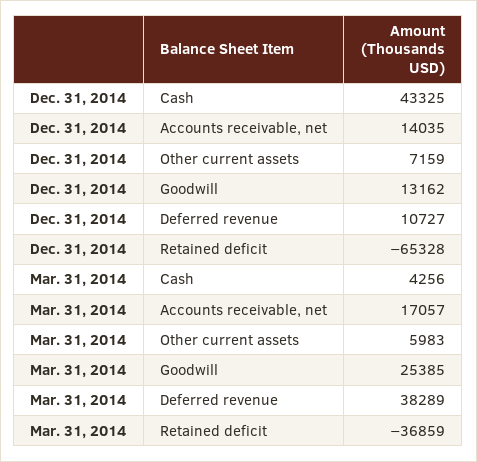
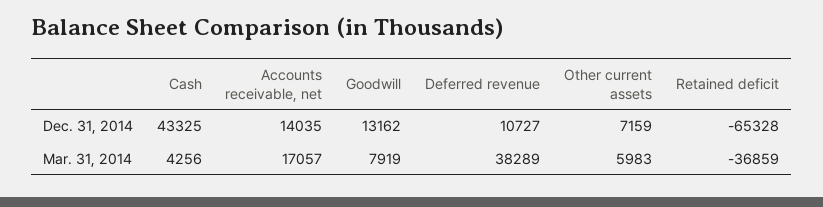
Mar. 31, 2014, Goodwill: 25385 -> 7919

